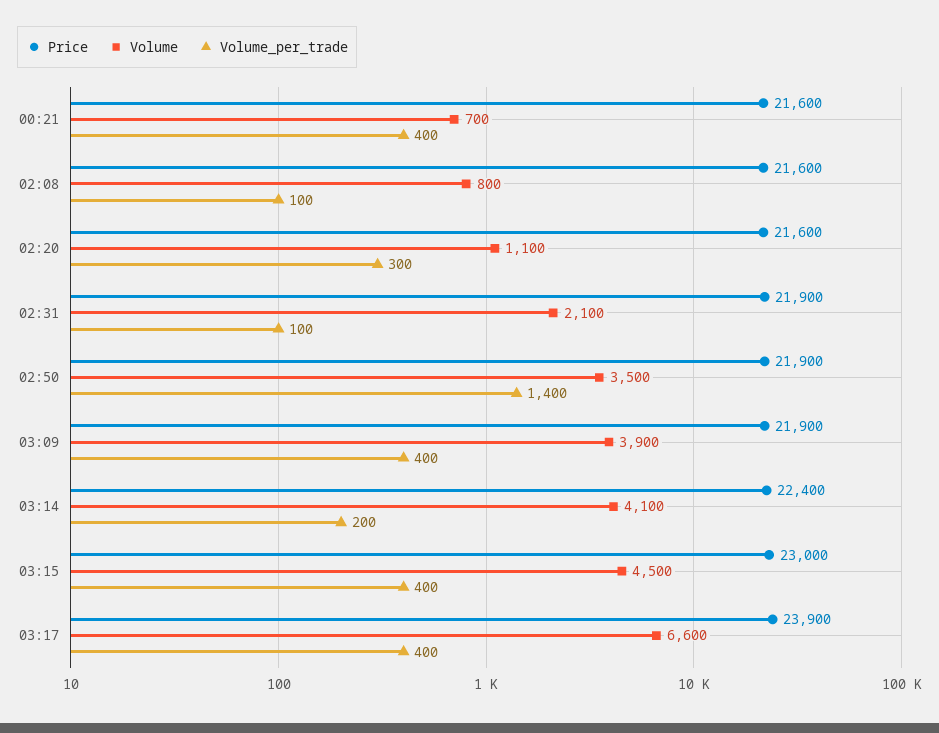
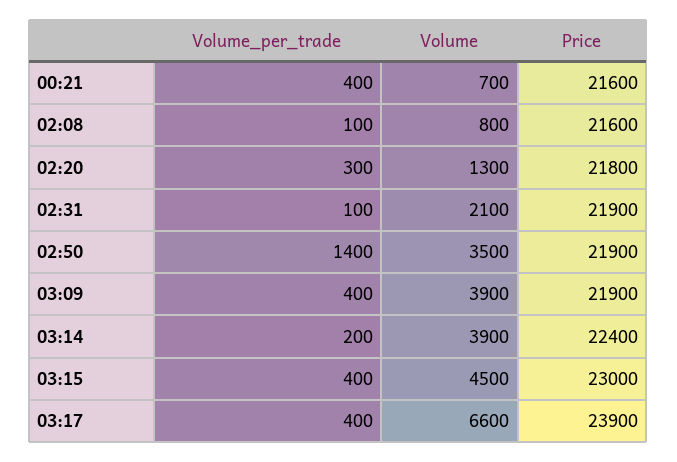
Price, 02:20: 21600 -> 21800
Volume, 02:20: 1100 -> 1300
Volume, 03:14: 4100 -> 3900

